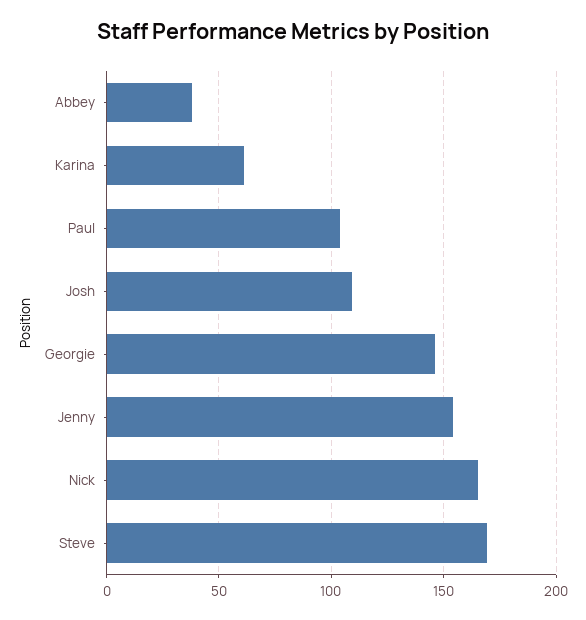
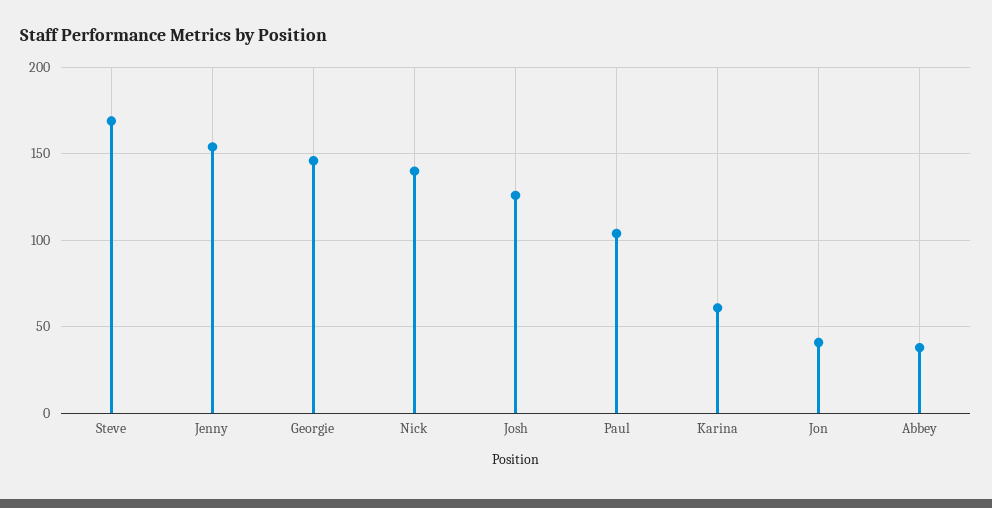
Josh: 110 -> 125
Nick: 165 -> 140
Jon: none -> 40

